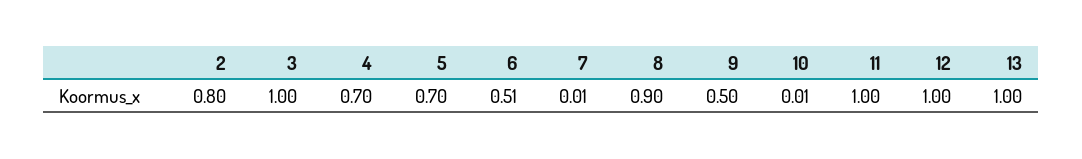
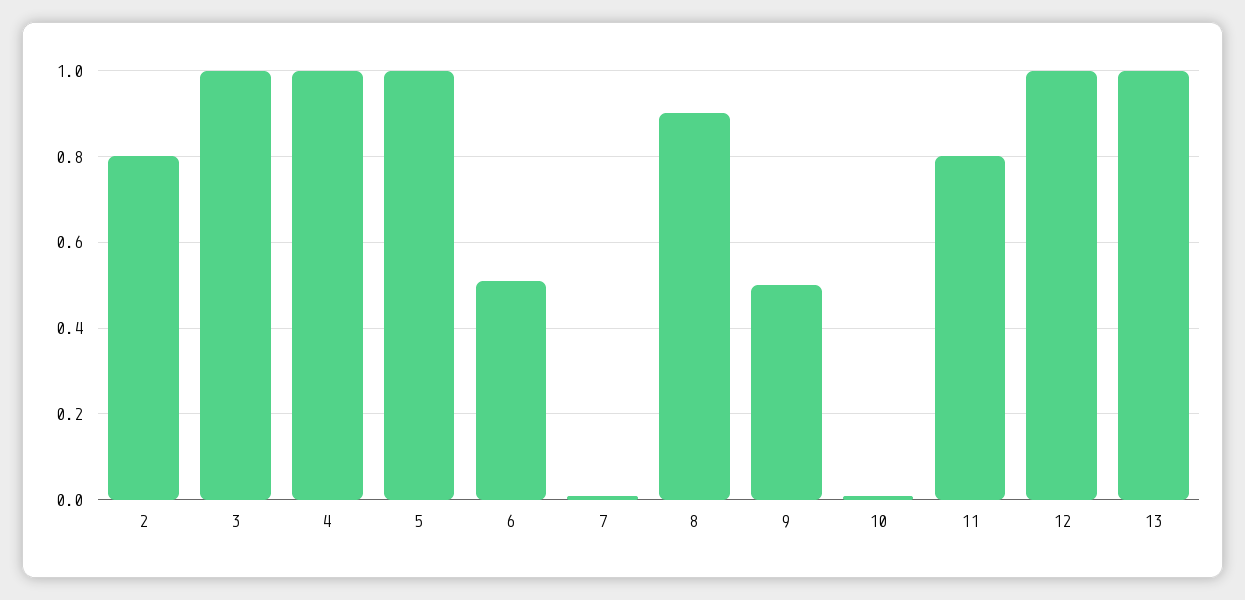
4: 0.7 -> 1
5: 0.7 -> 1
11: 1 -> 0.8

